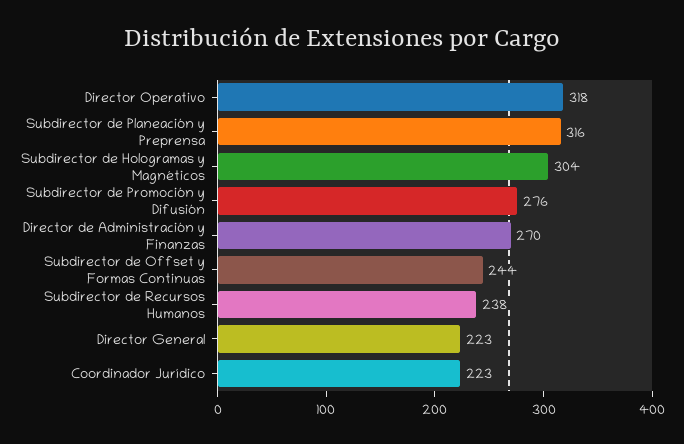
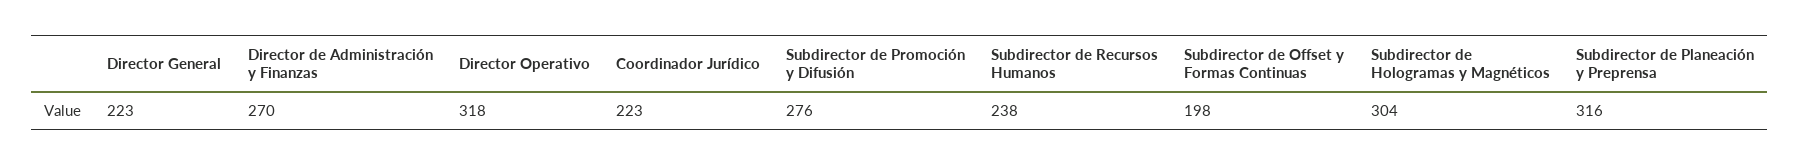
Subdirector de Offset y Formas Continuas: 244 -> 198

